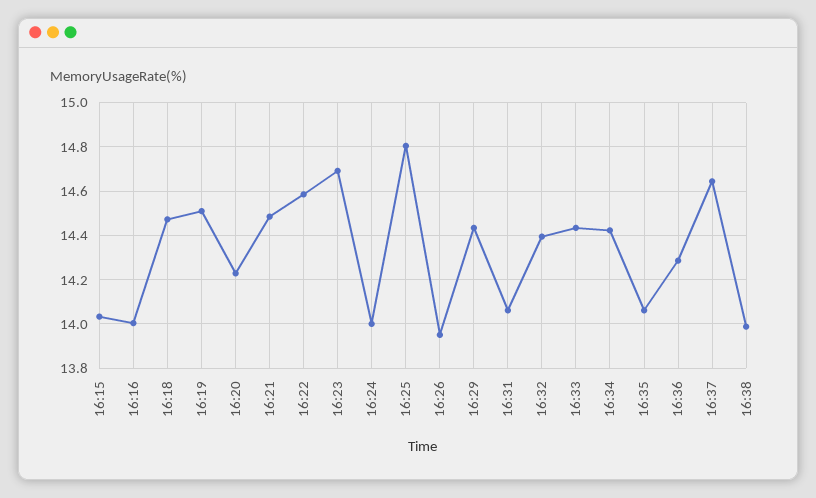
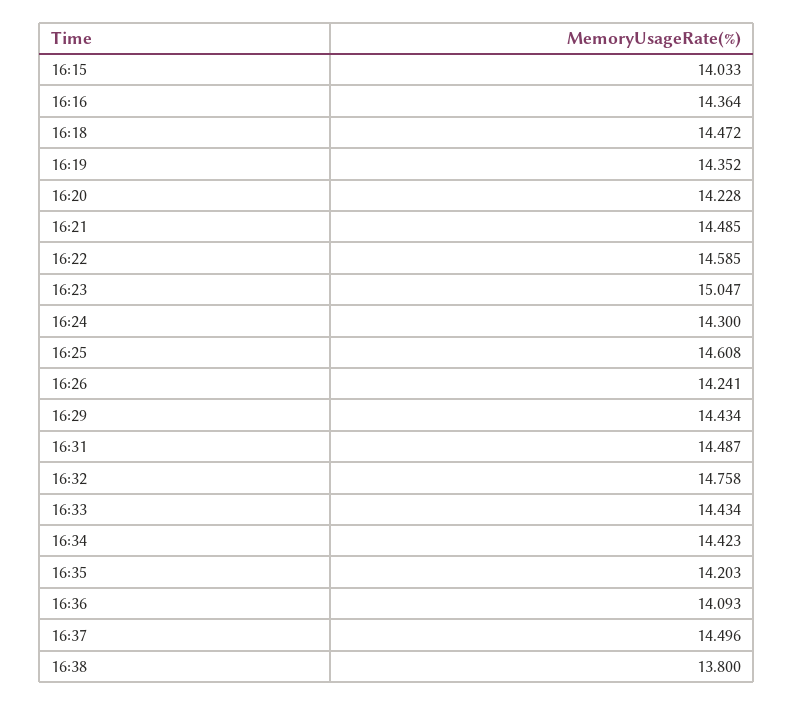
16:16: 14 -> 14.364
16:19: 14.5 -> 14.352
16:23: 14.7 -> 15.047
16:24: 14 -> 14.3
16:25: 14.8 -> 14.608
16:26: 13.95 -> 14.241
16:31: 14.05 -> 14.487
16:32: 14.4 -> 14.758
16:35: 14.05 -> 14.203
16:36: 14.3 -> 14.093
16:37: 14.65 -> 14.496
16:38: 14 -> 13.8

